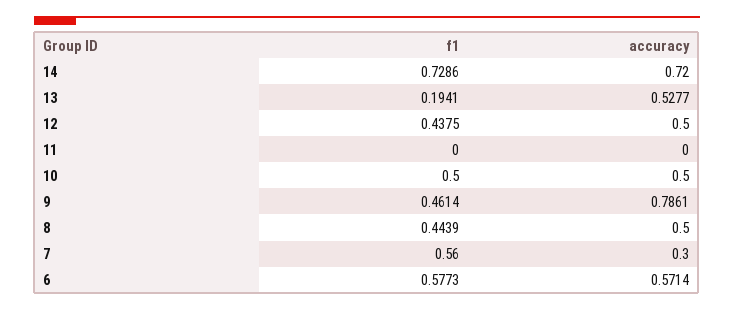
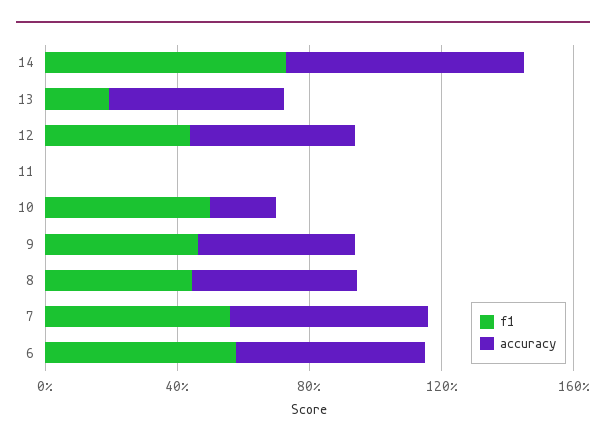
accuracy, 10: 0.5 -> 0.2
accuracy, 9: 0.7861 -> 0.5
accuracy, 7: 0.3 -> 0.6

